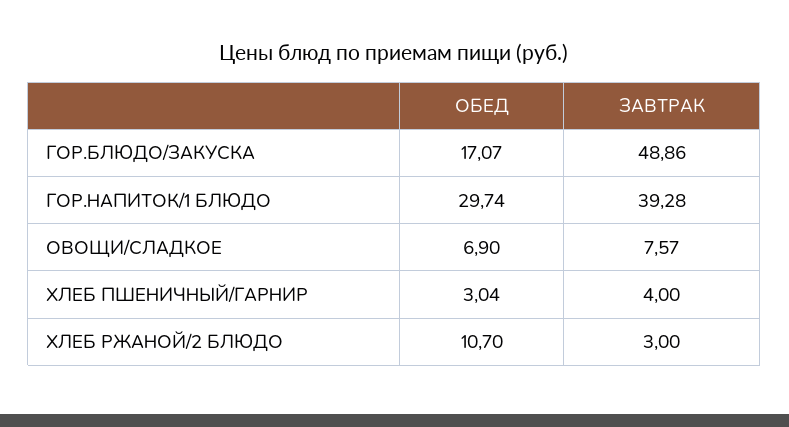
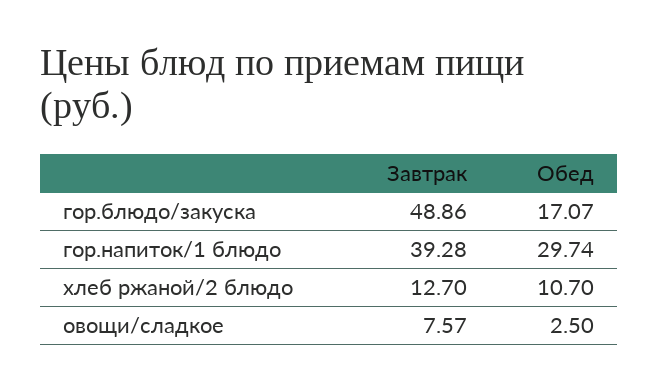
ОБЕД, ОВОЩИ/СЛАДКОЕ: 6.9 -> 2.5
ОБЕД, ХЛЕБ ПШЕНИЧНЫЙ/ГАРНИР: 3.04 -> none
ЗАВТРАК, ХЛЕБ ПШЕНИЧНЫЙ/ГАРНИР: 4 -> none
ЗАВТРАК, ХЛЕБ РЖАНОЙ/2 БЛЮДО: 3 -> 12.7

